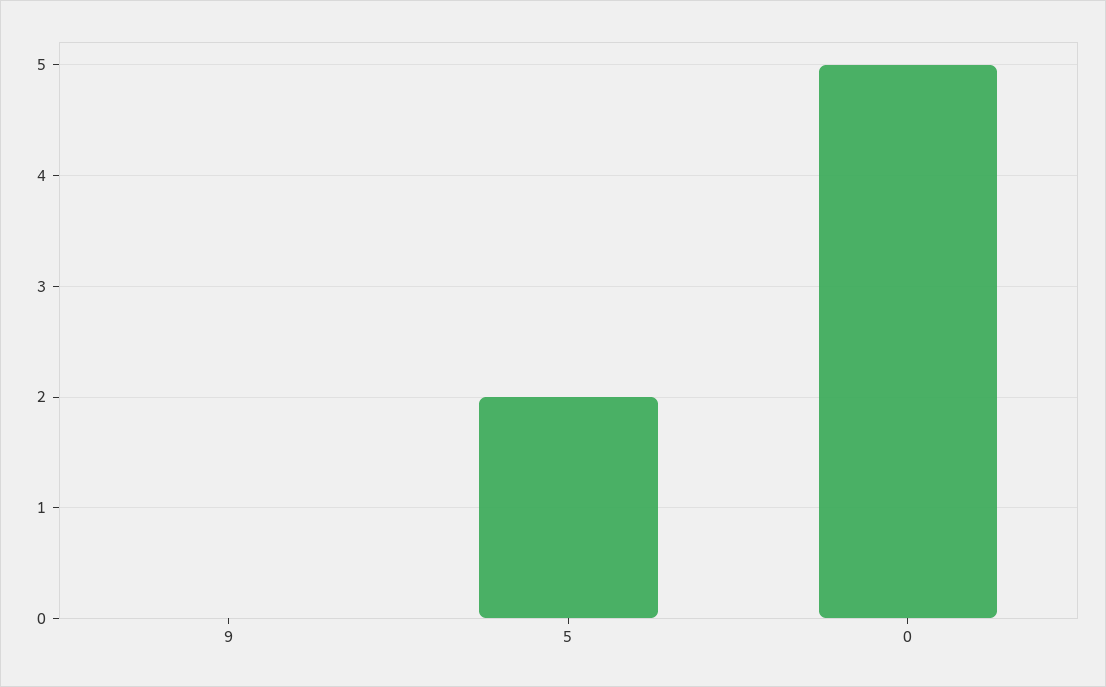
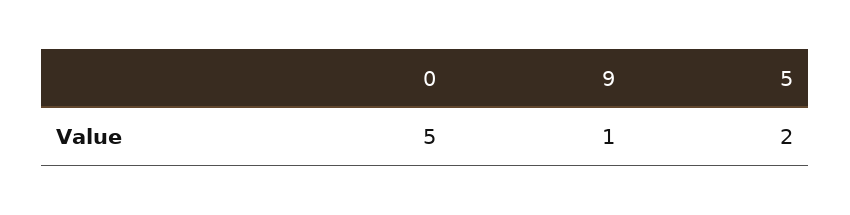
9: 0 -> 1

